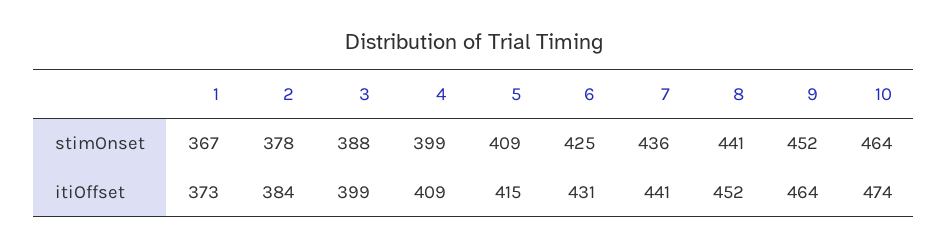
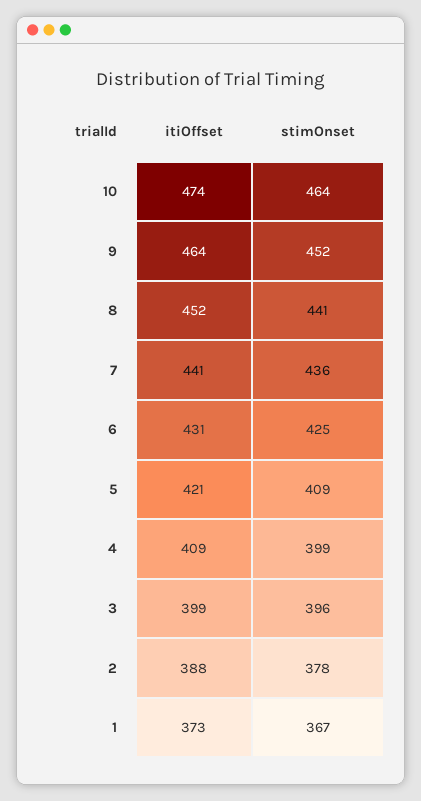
3, stimOnset: 388 -> 396
2, itiOffset: 384 -> 388
5, itiOffset: 415 -> 421

